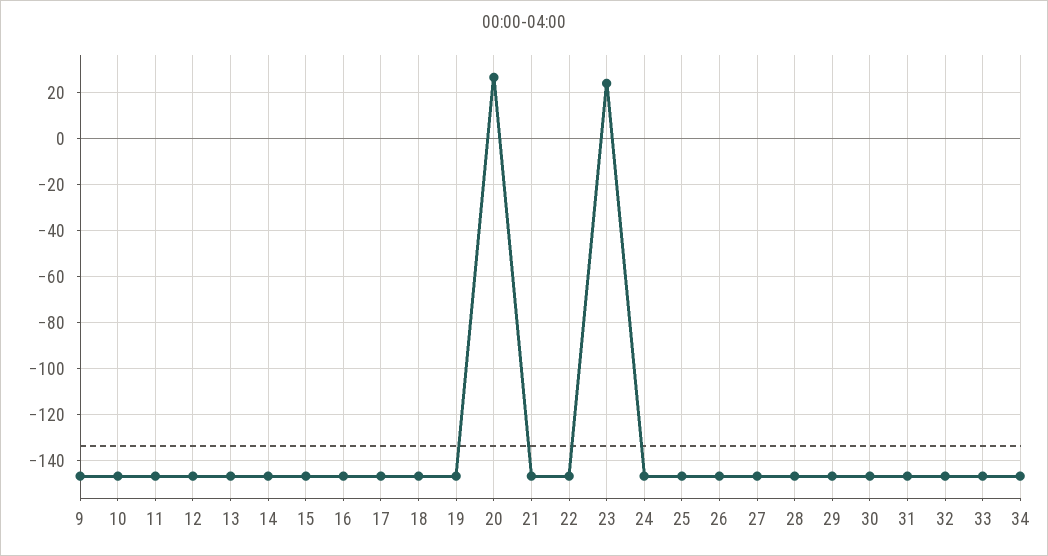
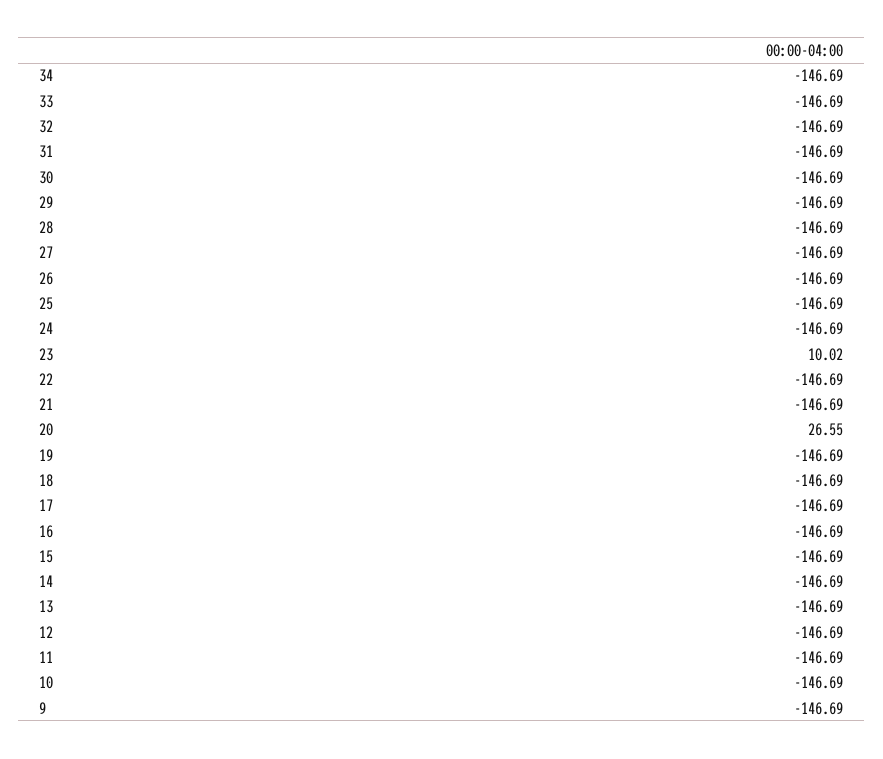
23: 25 -> 10.02

